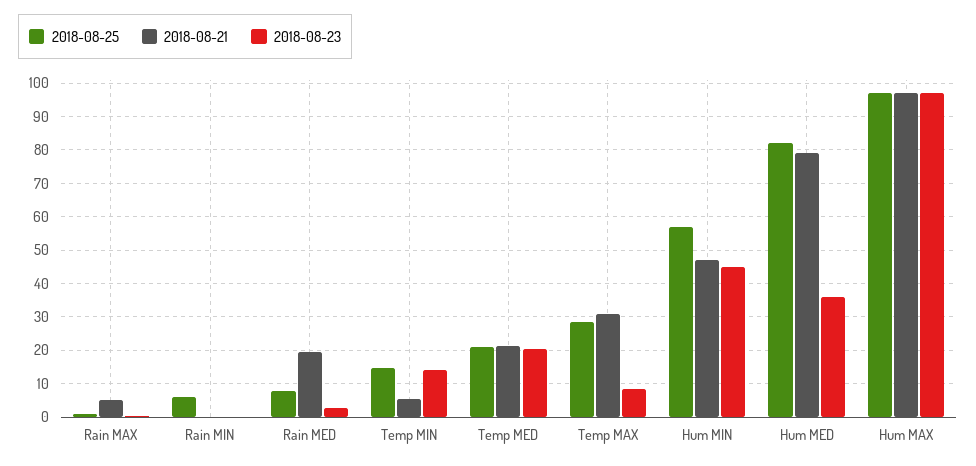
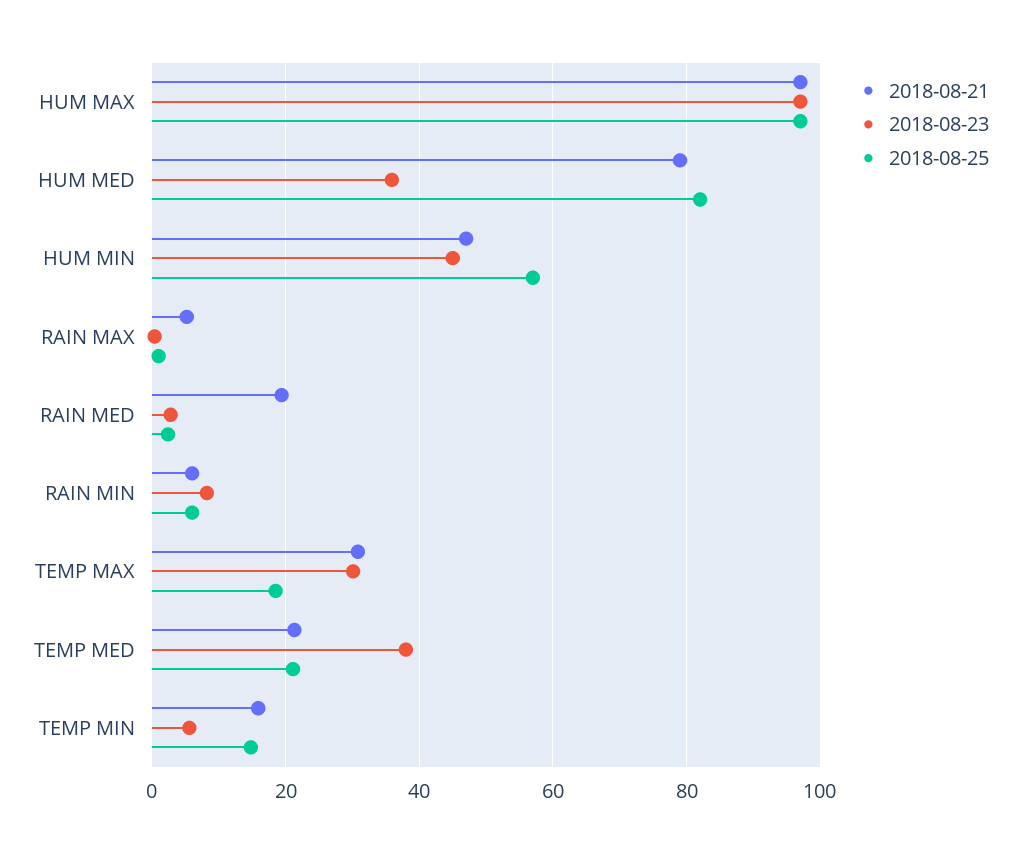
2018-08-21, Rain MIN: 0 -> 6
2018-08-23, Rain MIN: 0 -> 8
2018-08-25, Rain MED: 8 -> 2
2018-08-21, Temp MIN: 6 -> 16
2018-08-23, Temp MIN: 14 -> 6
2018-08-23, Temp MED: 20 -> 38
2018-08-25, Temp MAX: 28 -> 18
2018-08-23, Temp MAX: 8 -> 30

